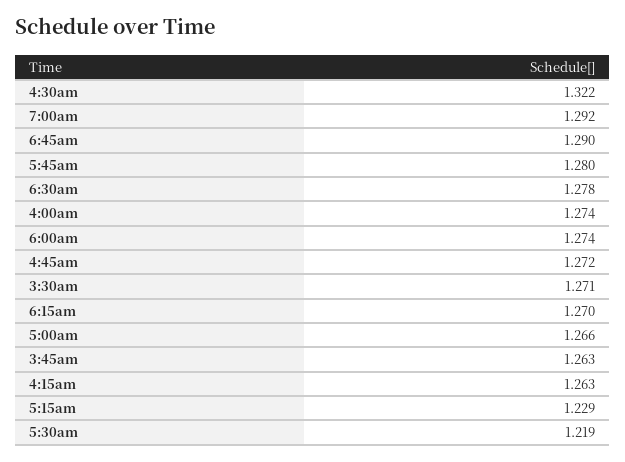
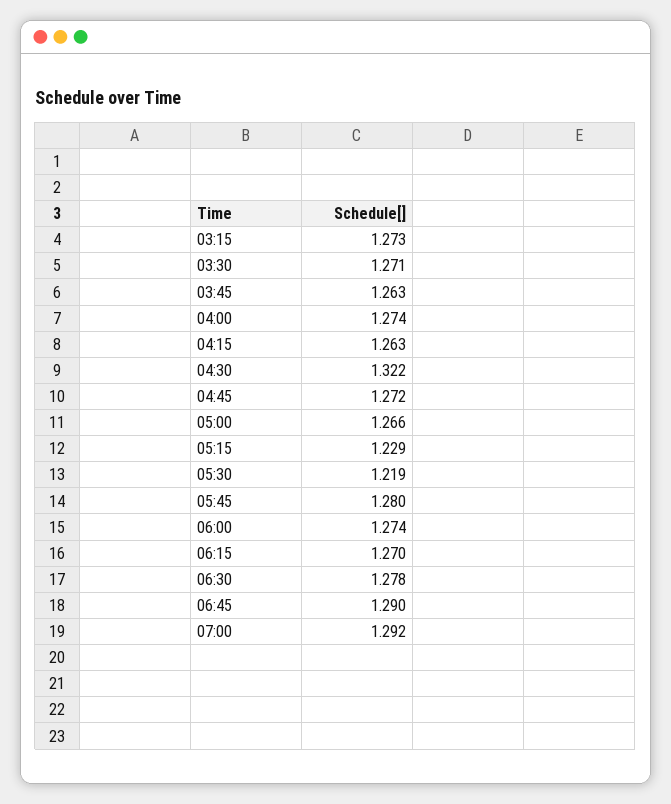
03:15: none -> 1.273

